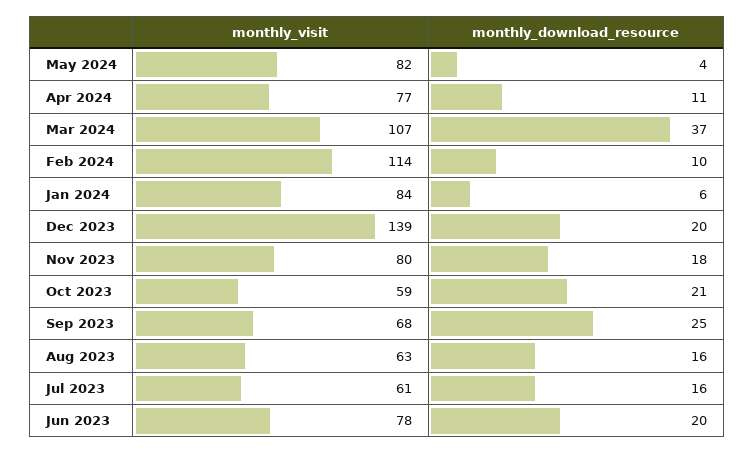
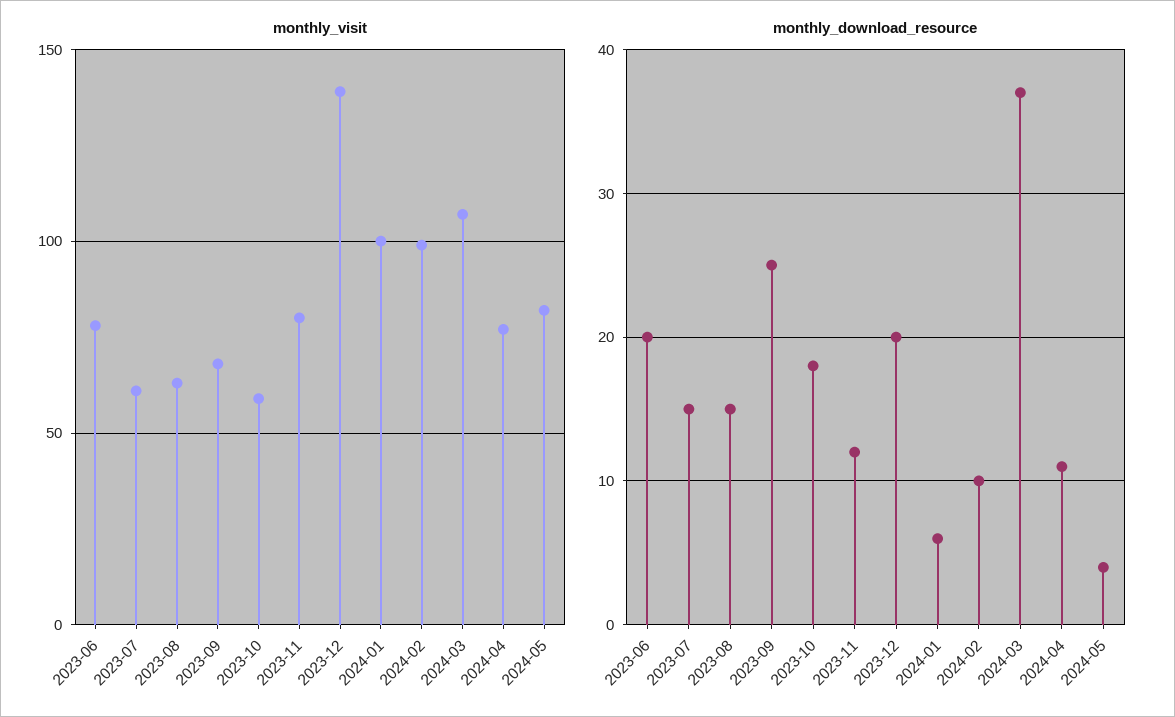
monthly_visit, Feb 2024: 114 -> 100
monthly_visit, Jan 2024: 84 -> 100
monthly_download_resource, Nov 2023: 18 -> 12
monthly_download_resource, Oct 2023: 21 -> 18
monthly_download_resource, Aug 2023: 16 -> 15
monthly_download_resource, Jul 2023: 16 -> 15

